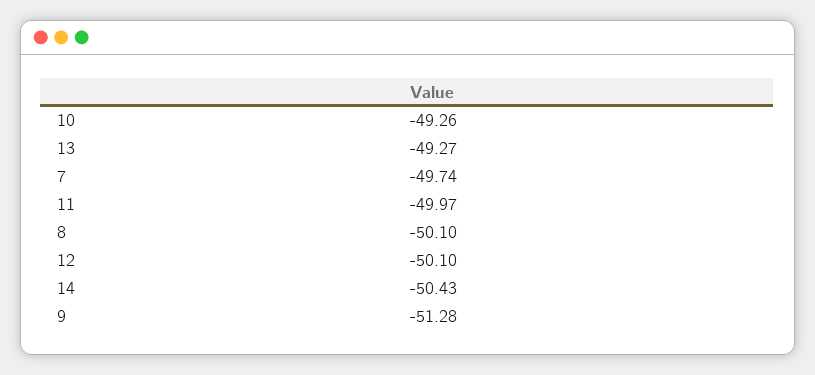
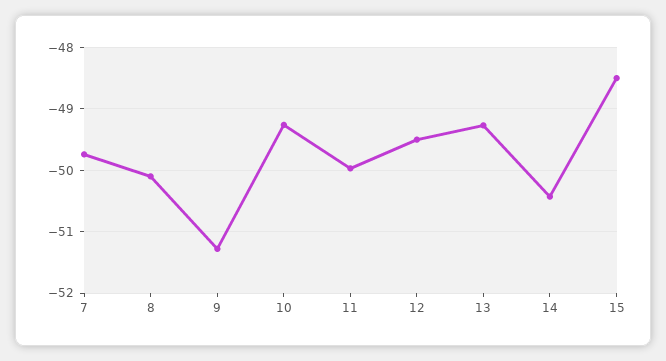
12: -50.1 -> -49.5
15: none -> -48.5

